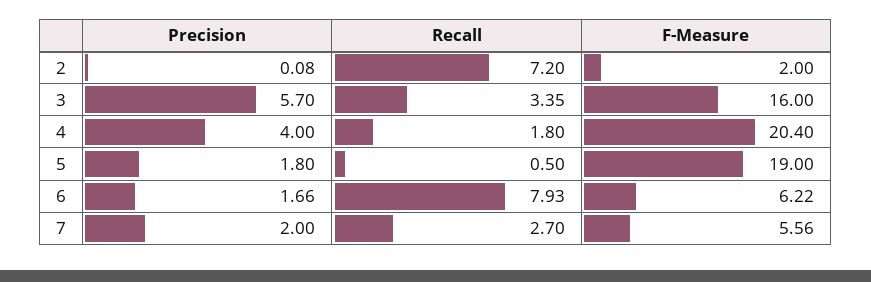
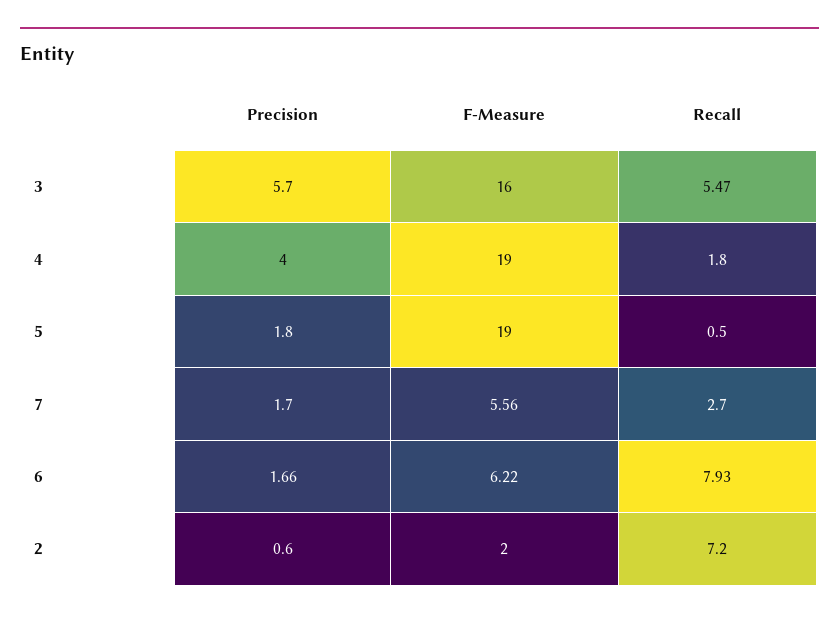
Precision, 2: 0.08 -> 0.6
Recall, 3: 3.35 -> 5.47
F-Measure, 4: 20.4 -> 19
Precision, 7: 2 -> 1.7

